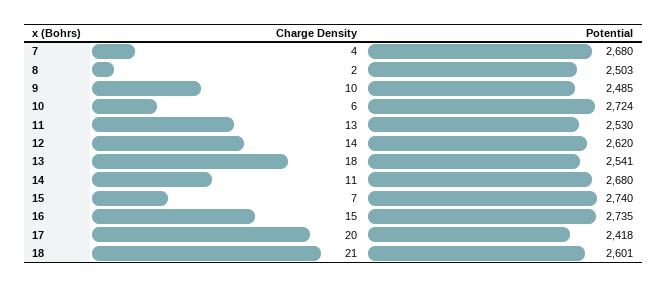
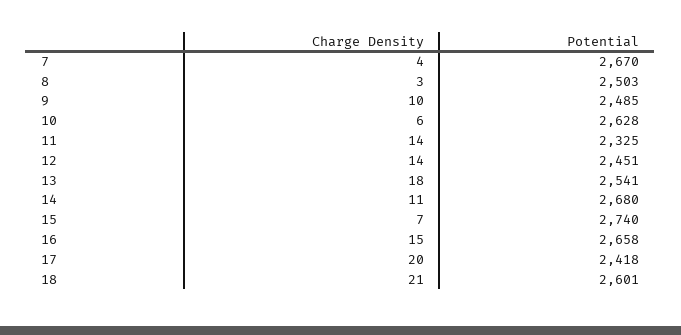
Potential, 7: 2680 -> 2670
Charge Density, 8: 2 -> 3
Potential, 10: 2724 -> 2628
Charge Density, 11: 13 -> 14
Potential, 11: 2530 -> 2325
Potential, 12: 2620 -> 2451
Potential, 16: 2735 -> 2658

